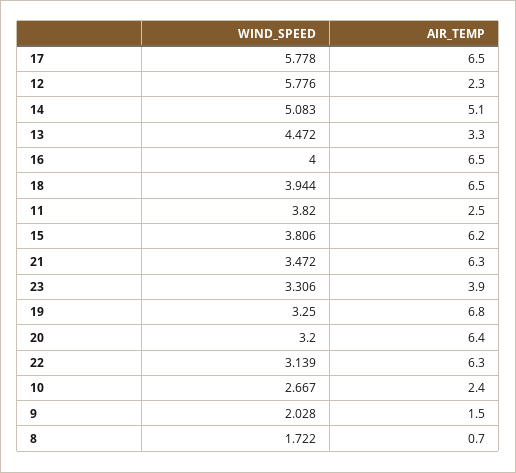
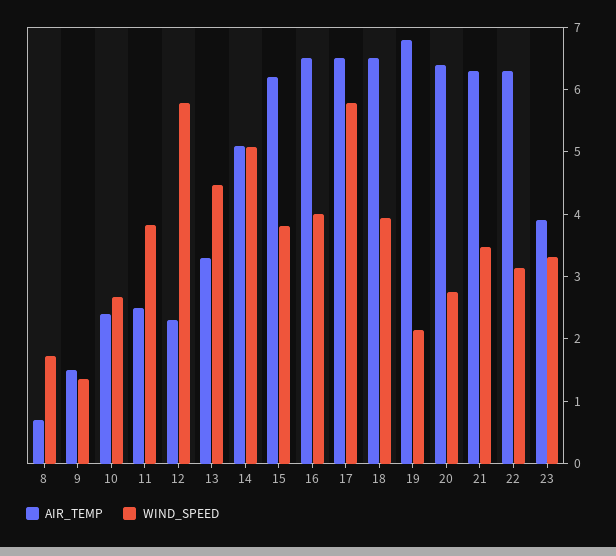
WIND_SPEED, 19: 3.25 -> 2.2
WIND_SPEED, 20: 3.2 -> 2.8
WIND_SPEED, 9: 2.028 -> 1.4

